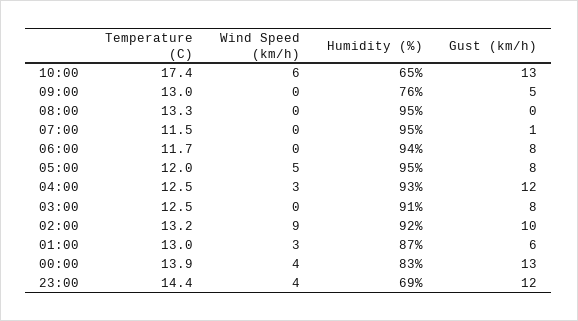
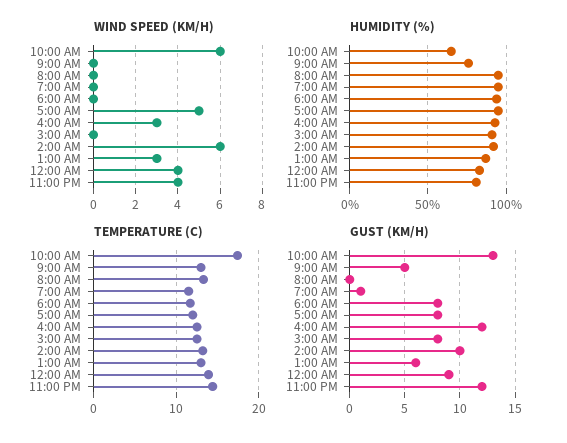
Wind Speed (km/h), 02:00: 9 -> 6
Gust (km/h), 00:00: 13 -> 9
Humidity (%), 23:00: 69 -> 80

